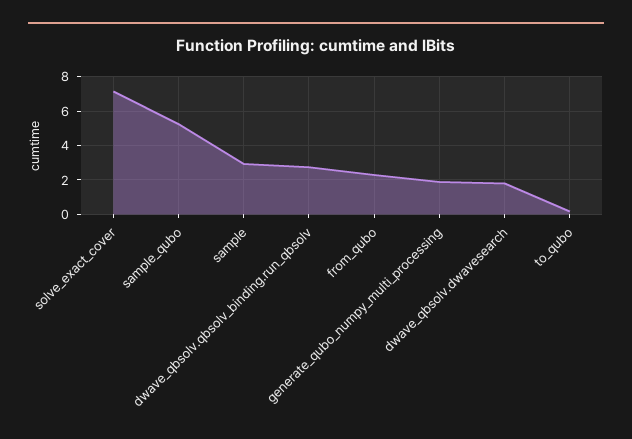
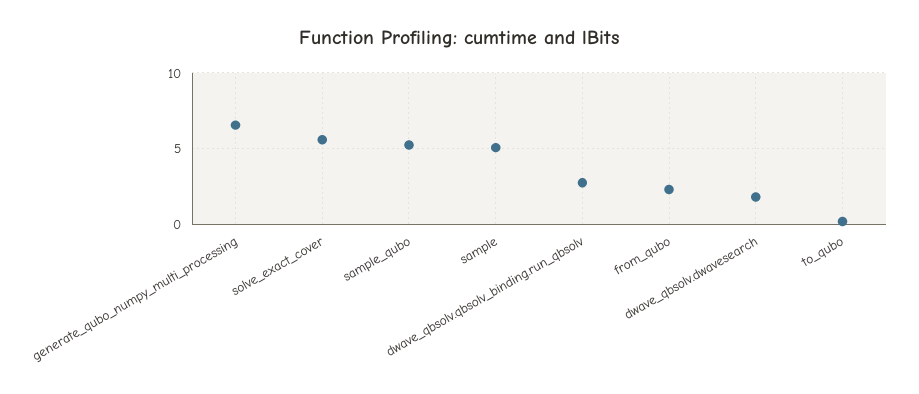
solve_exact_cover: 7 -> 5.5
sample: 3 -> 5
generate_qubo_numpy_multi_processing: 2 -> 6.5

